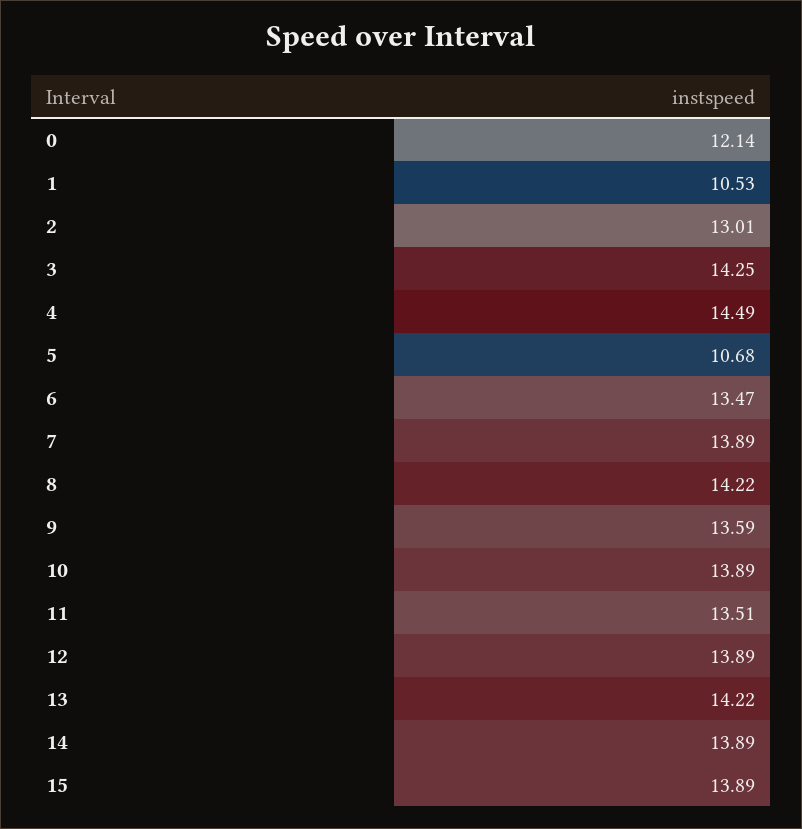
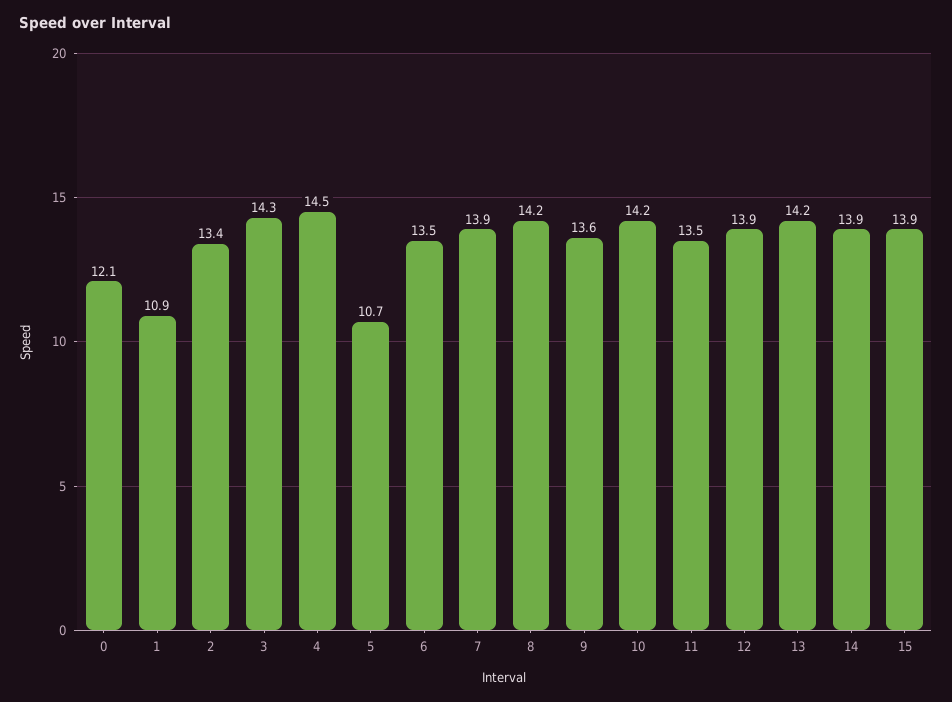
1: 10.53 -> 10.9
2: 13.01 -> 13.4
10: 13.89 -> 14.2

